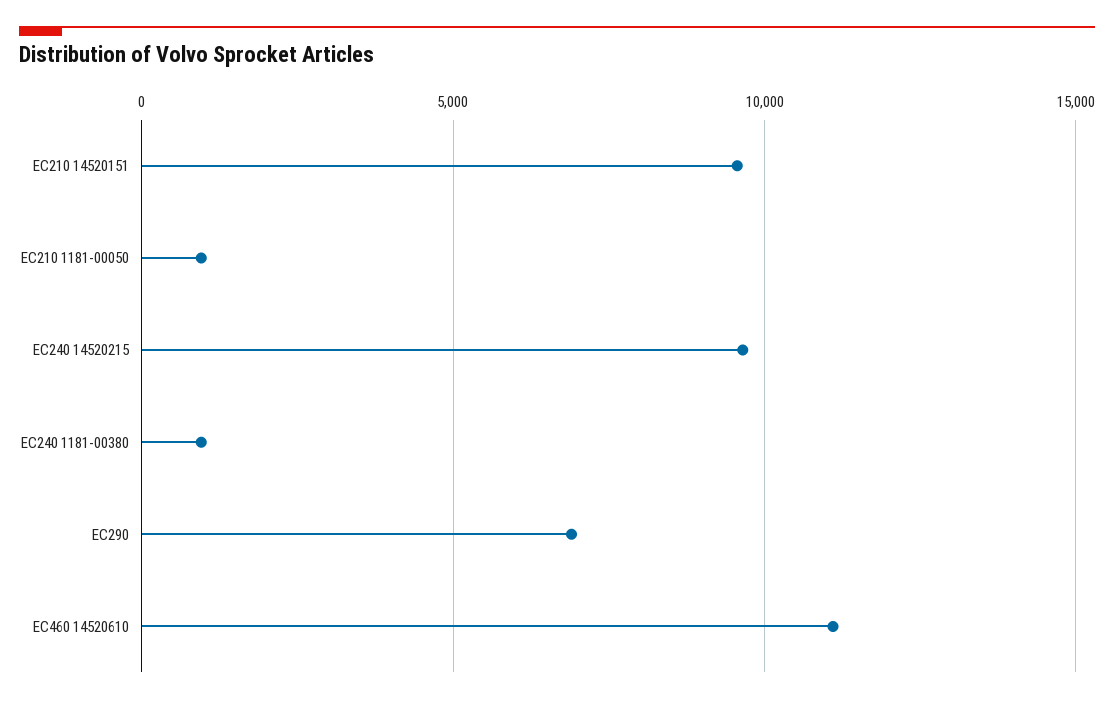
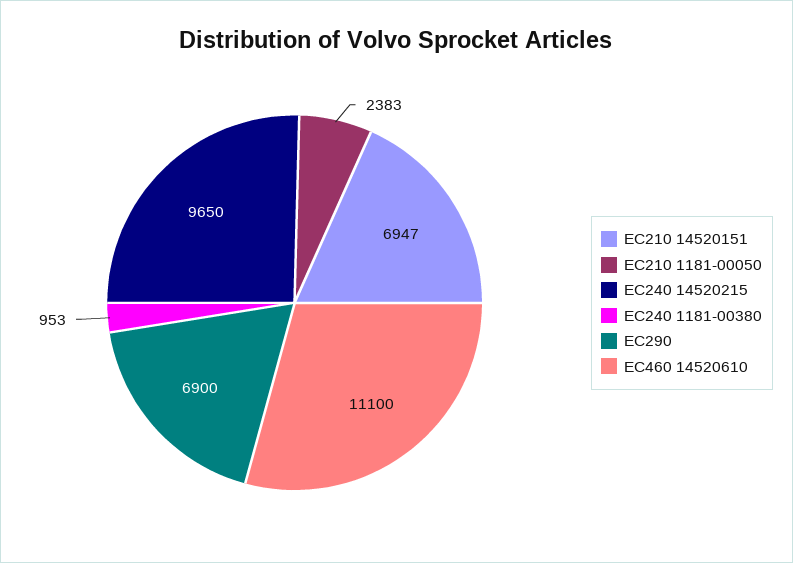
EC210 14520151: 9500 -> 6947
EC210 1181-00050: 1000 -> 2383

